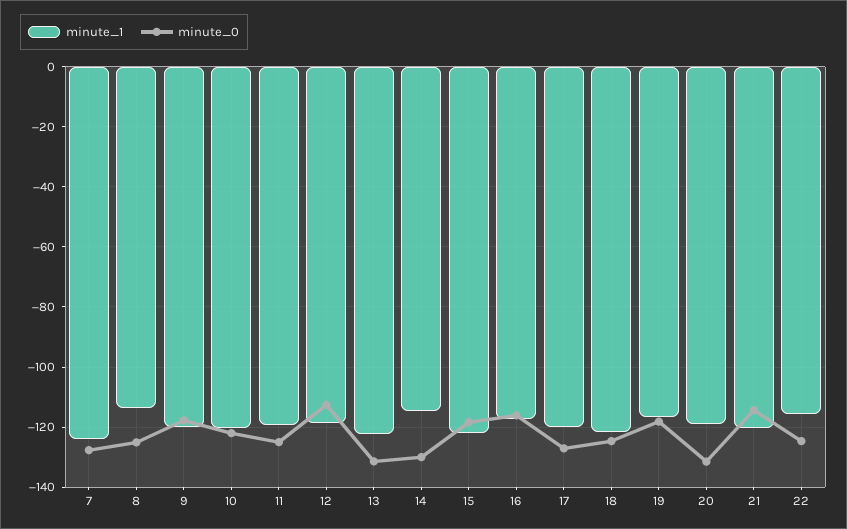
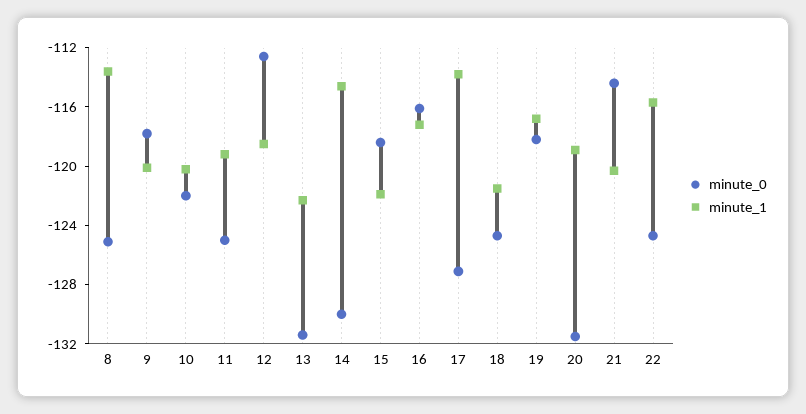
minute_1, 7: -124 -> none
minute_0, 7: -128 -> none
minute_1, 17: -120 -> -114

